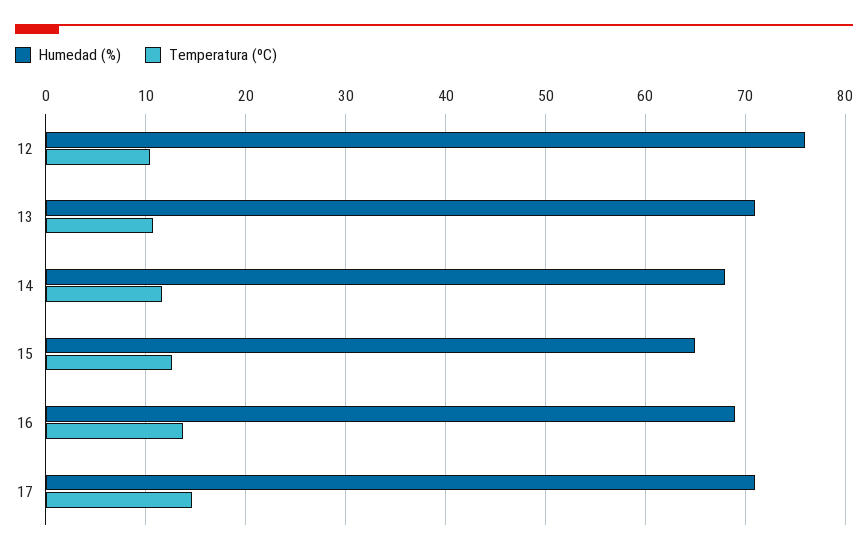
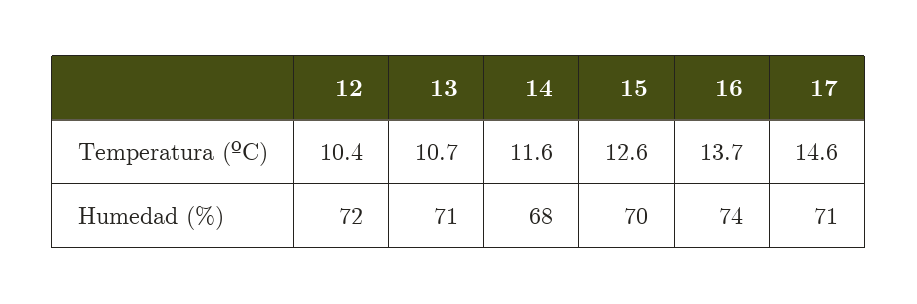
Humedad (%), 12: 76 -> 72
Humedad (%), 15: 65 -> 70
Humedad (%), 16: 69 -> 74

